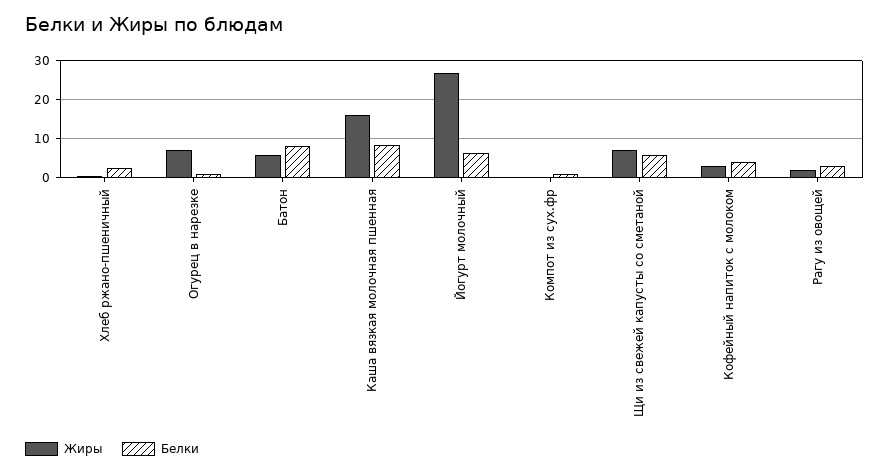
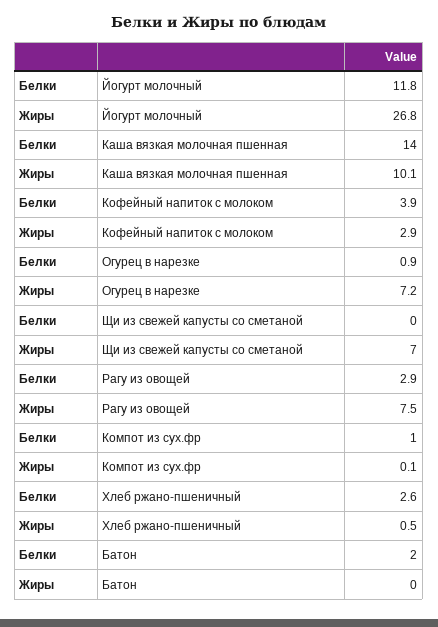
Жиры, Батон: 6 -> 0
Белки, Батон: 8 -> 2
Жиры, Каша вязкая молочная пшенная: 16 -> 10.1
Белки, Каша вязкая молочная пшенная: 8 -> 14
Белки, Йогурт молочный: 6 -> 11.8
Белки, Щи из свежей капусты со сметаной: 6 -> 0
Жиры, Рагу из овощей: 2 -> 7.5

